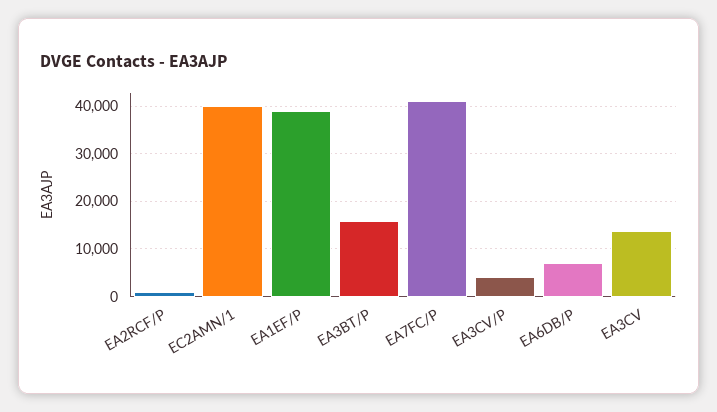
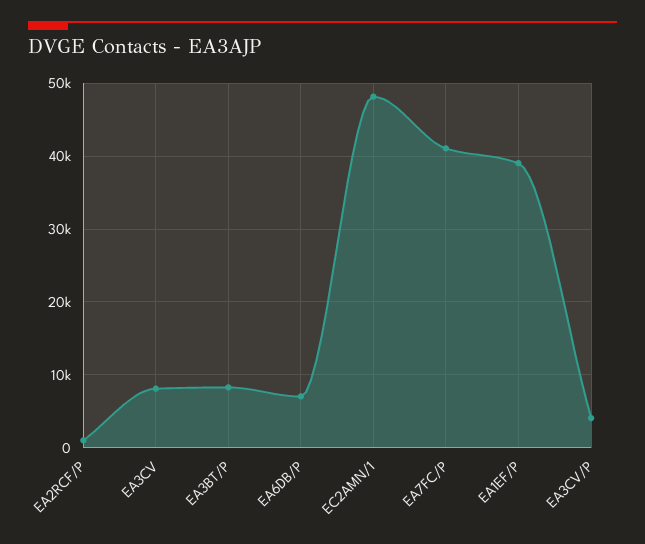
EC2AMN/1: 40000 -> 48000
EA3BT/P: 16000 -> 8000
EA3CV: 14000 -> 8000

